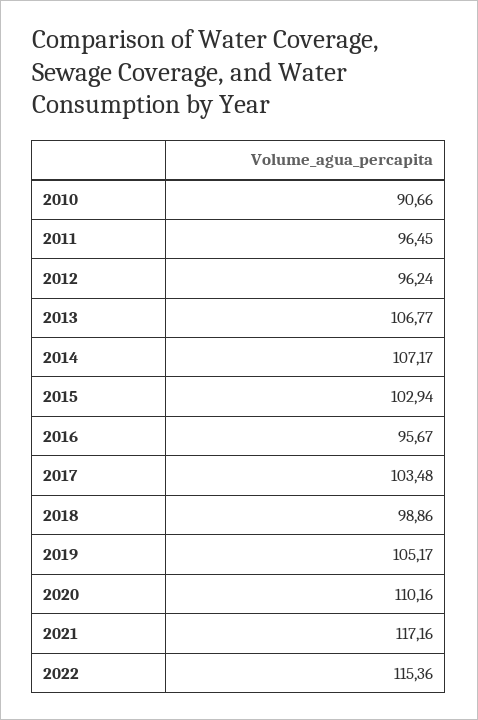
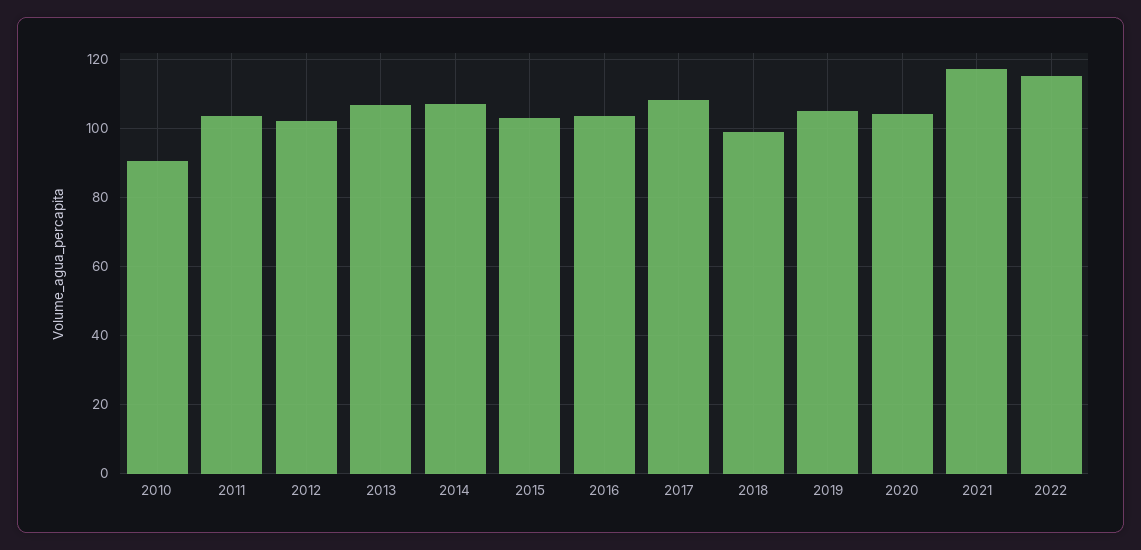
2011: 96.45 -> 104
2012: 96.24 -> 102
2016: 95.67 -> 104
2017: 103.48 -> 108
2020: 110.16 -> 104

